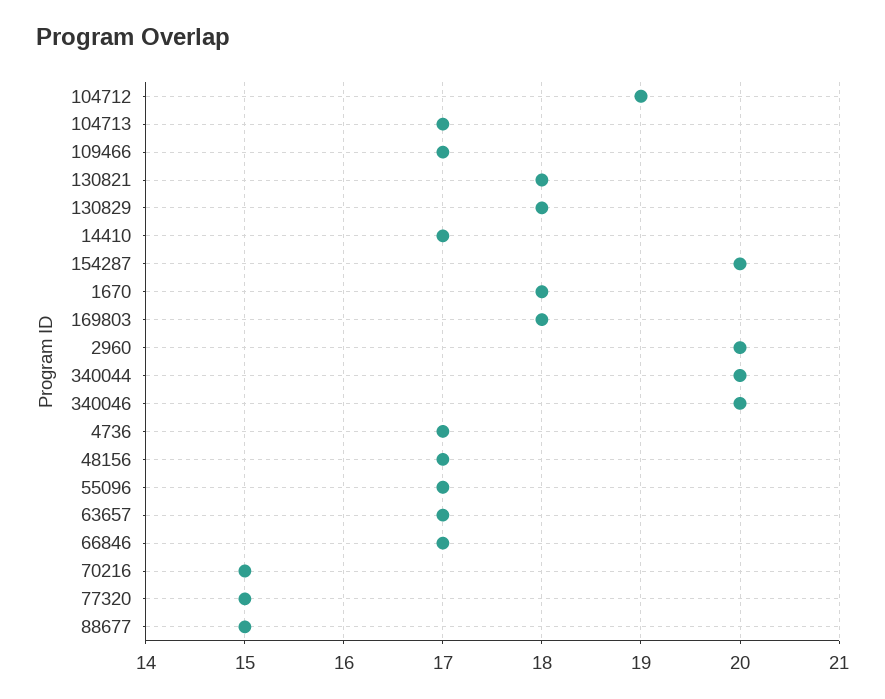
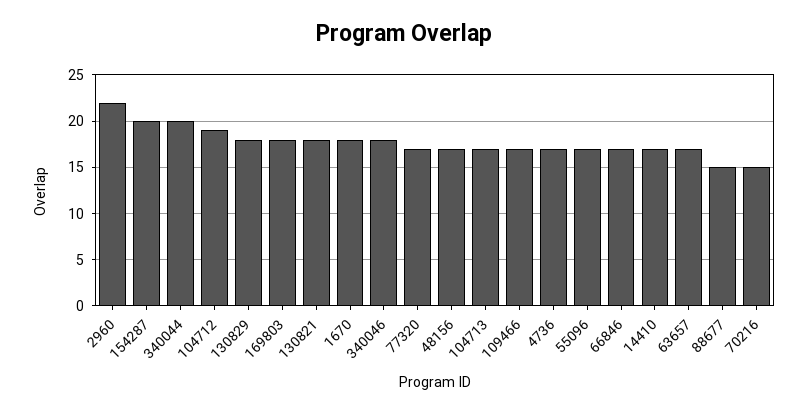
2960: 20 -> 22
340046: 20 -> 18
77320: 15 -> 17

